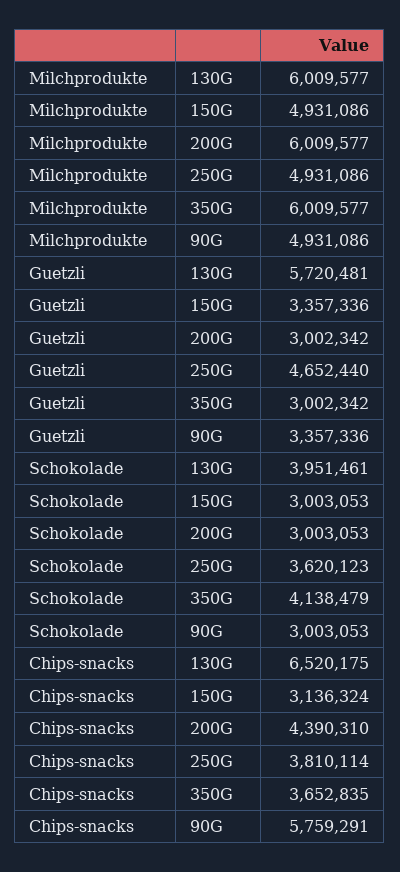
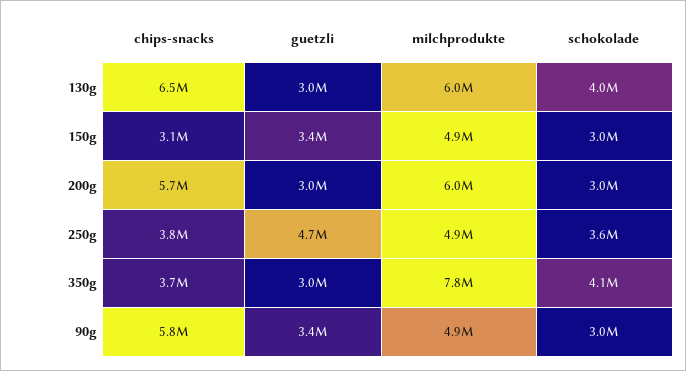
Milchprodukte, 350G: 6009577 -> 7800000
Guetzli, 130G: 5720481 -> 3000000
Chips-snacks, 200G: 4390310 -> 5700000

